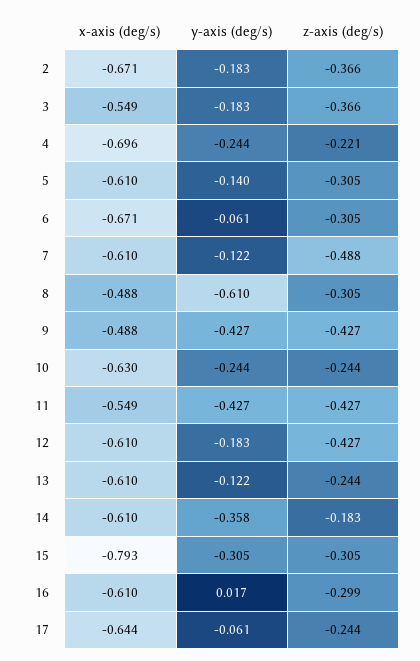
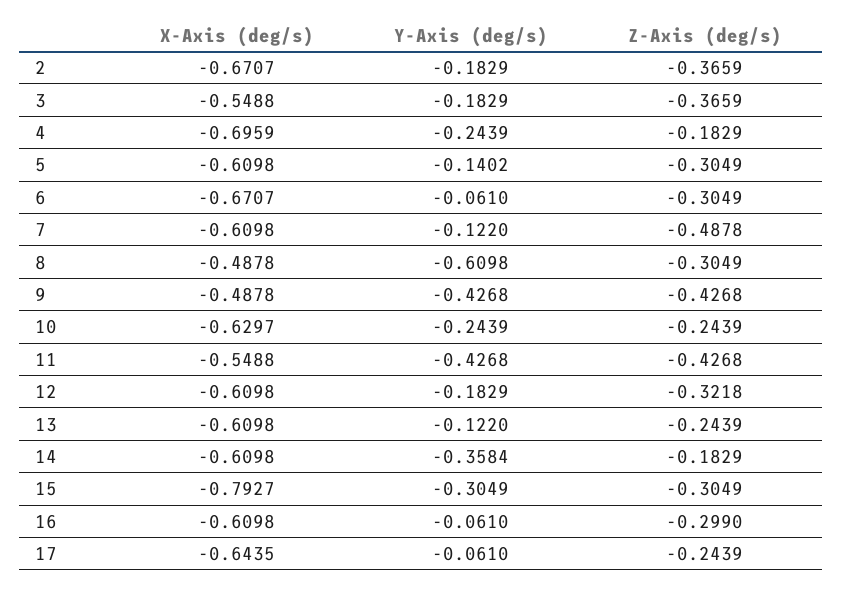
z-axis (deg/s), 4: -0.221 -> -0.1829
z-axis (deg/s), 12: -0.427 -> -0.3218
y-axis (deg/s), 16: 0.017 -> -0.061

